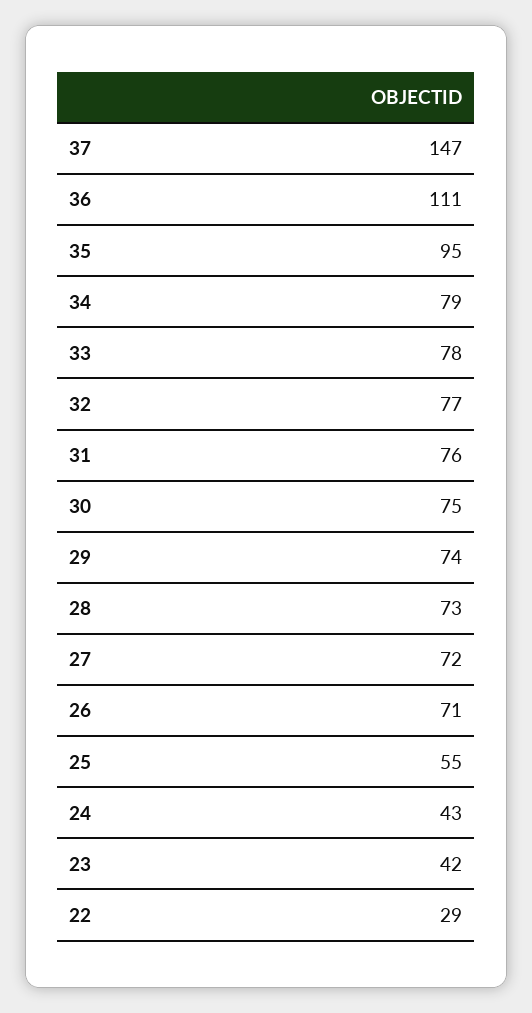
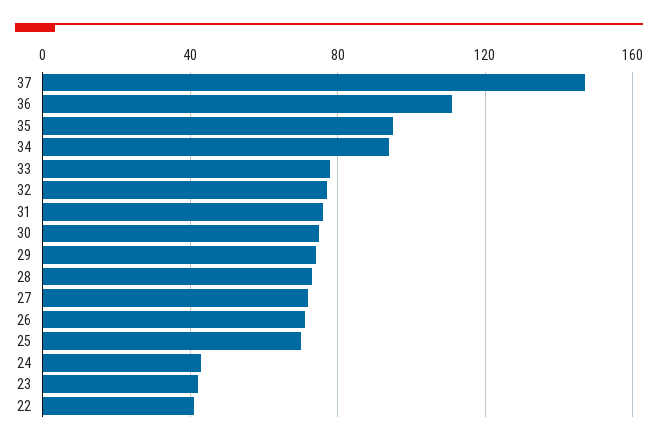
34: 79 -> 95
25: 55 -> 70
22: 29 -> 40

